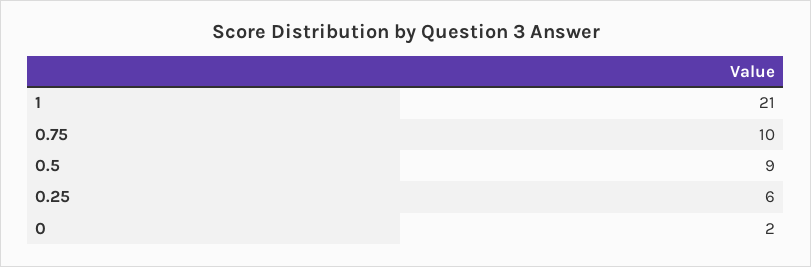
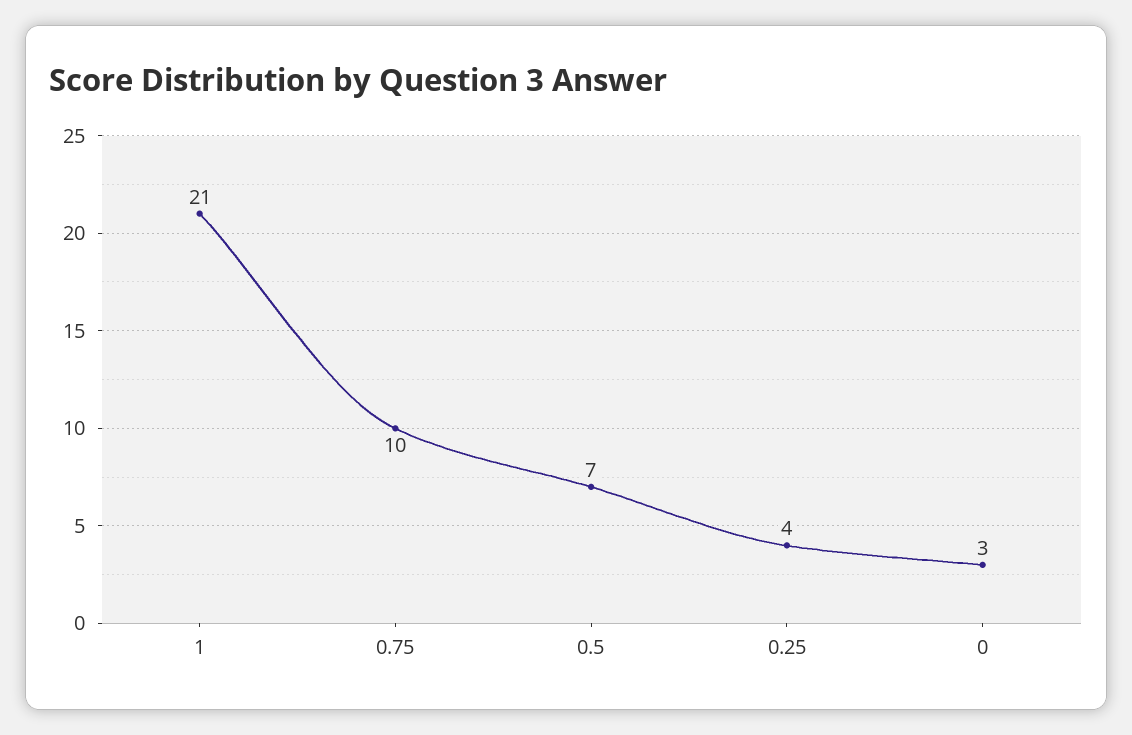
0.5: 9 -> 7
0.25: 6 -> 4
0: 2 -> 3

